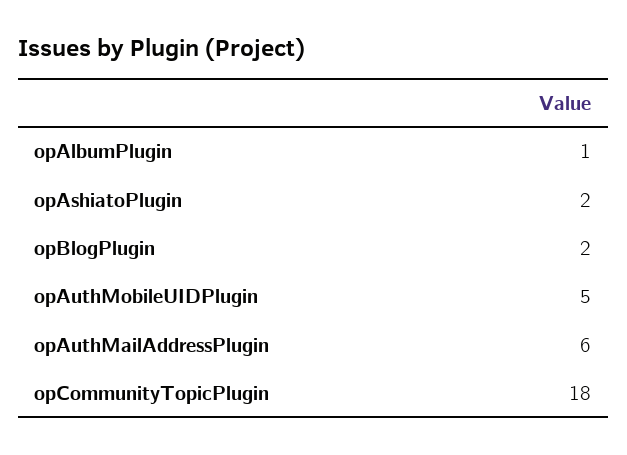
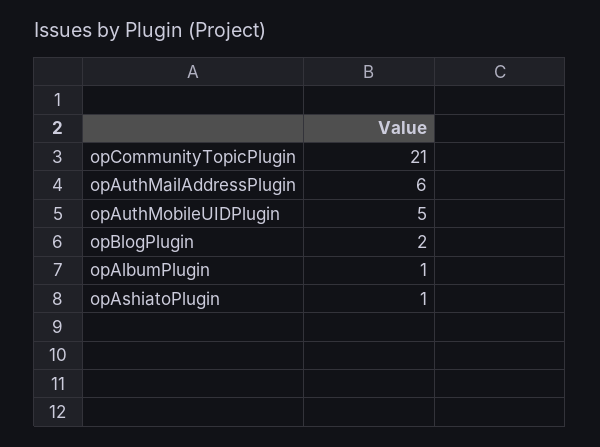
opAshiatoPlugin: 2 -> 1
opCommunityTopicPlugin: 18 -> 21

